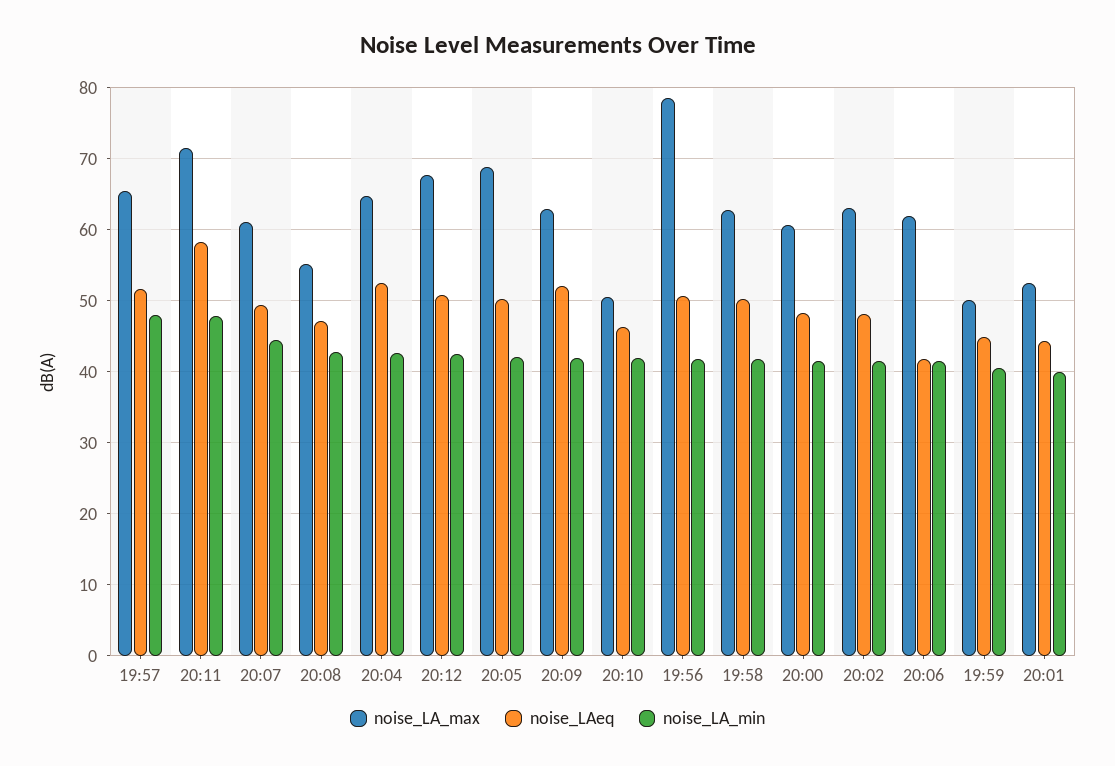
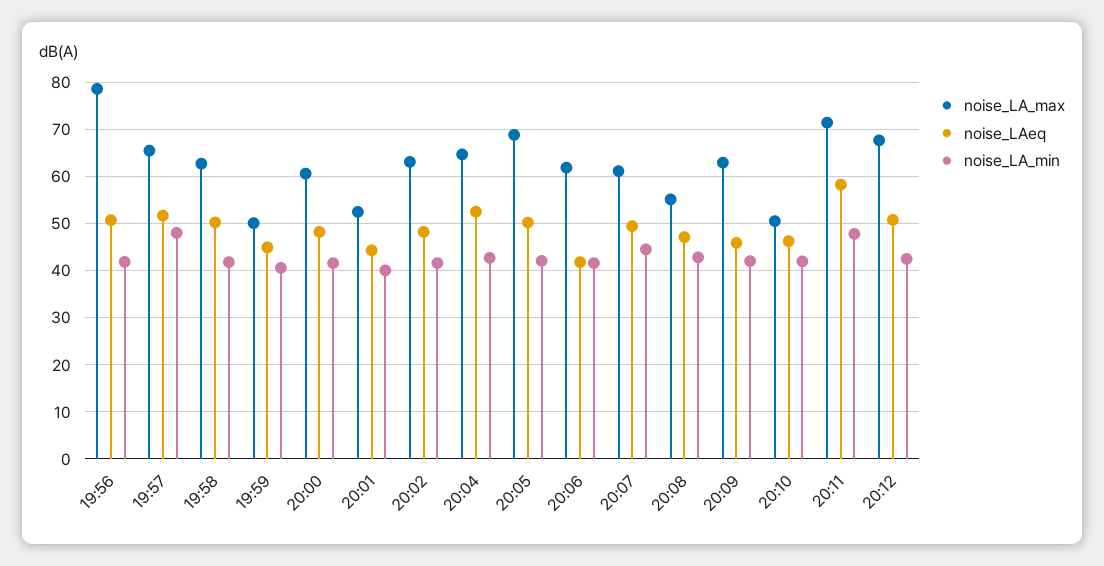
noise_LAeq, 20:09: 52 -> 46

